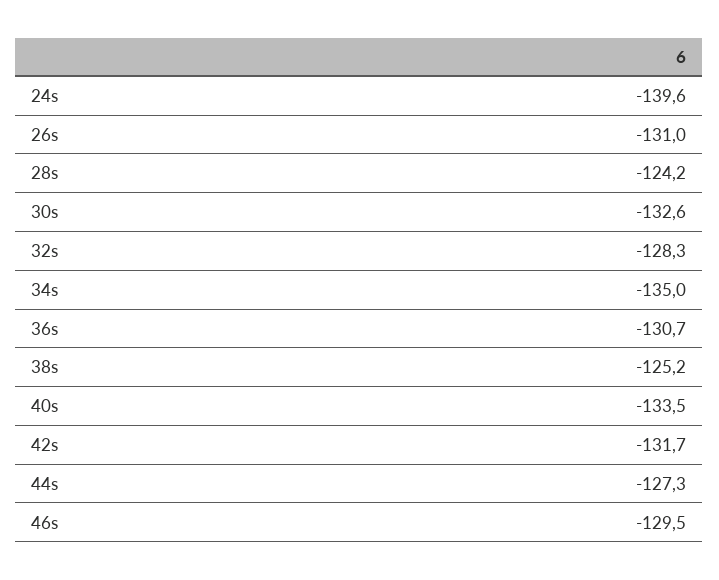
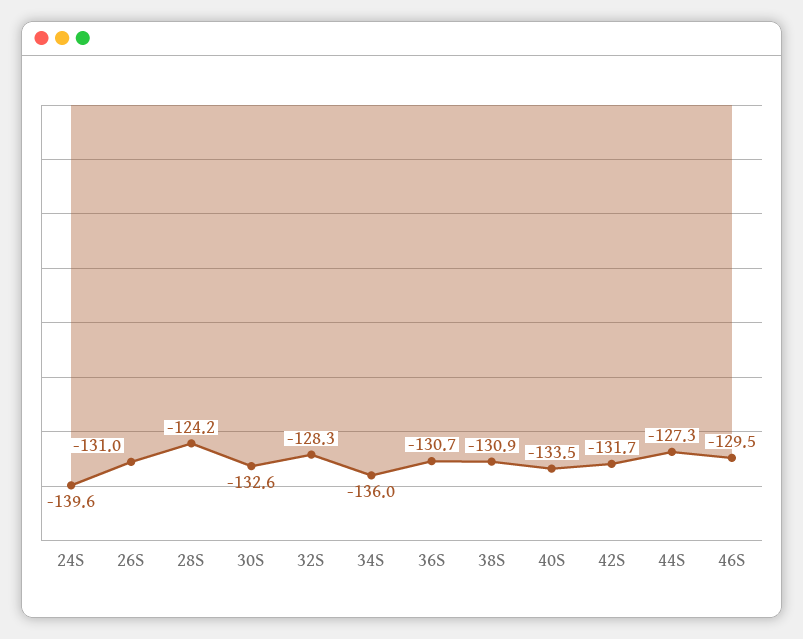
34s: -135 -> -136
38s: -125.2 -> -130.9

